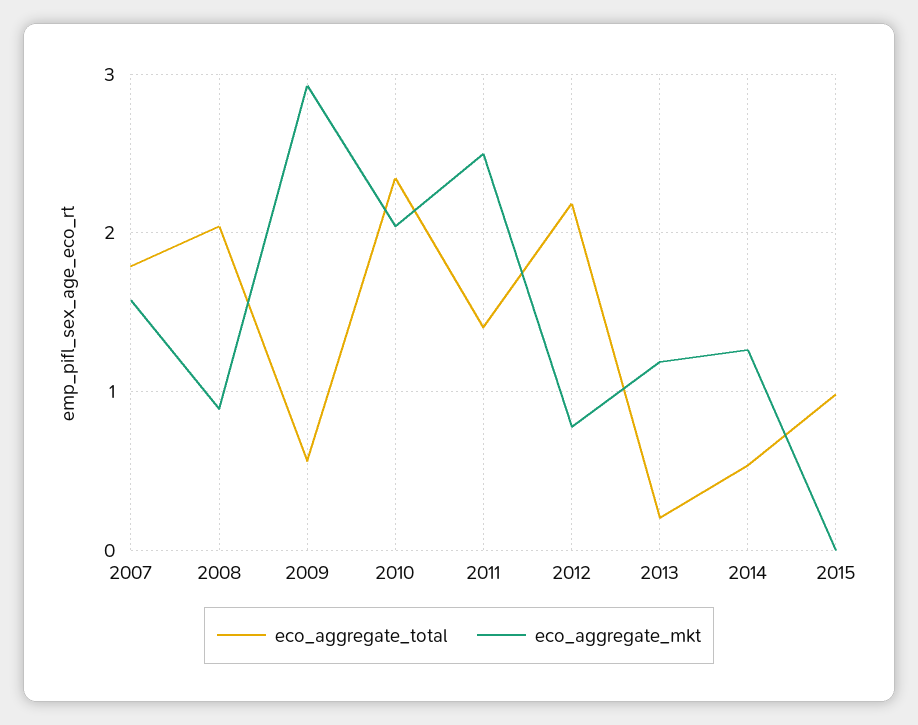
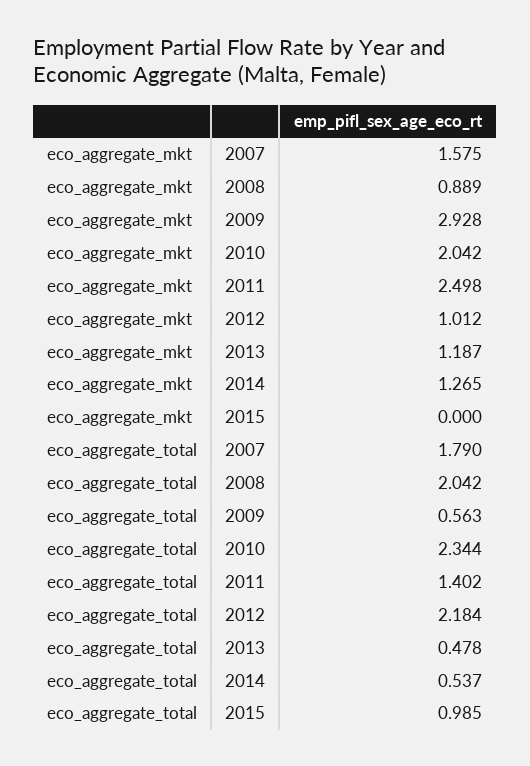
eco_aggregate_mkt, 2012: 0.8 -> 1.012
eco_aggregate_total, 2013: 0.2 -> 0.478

